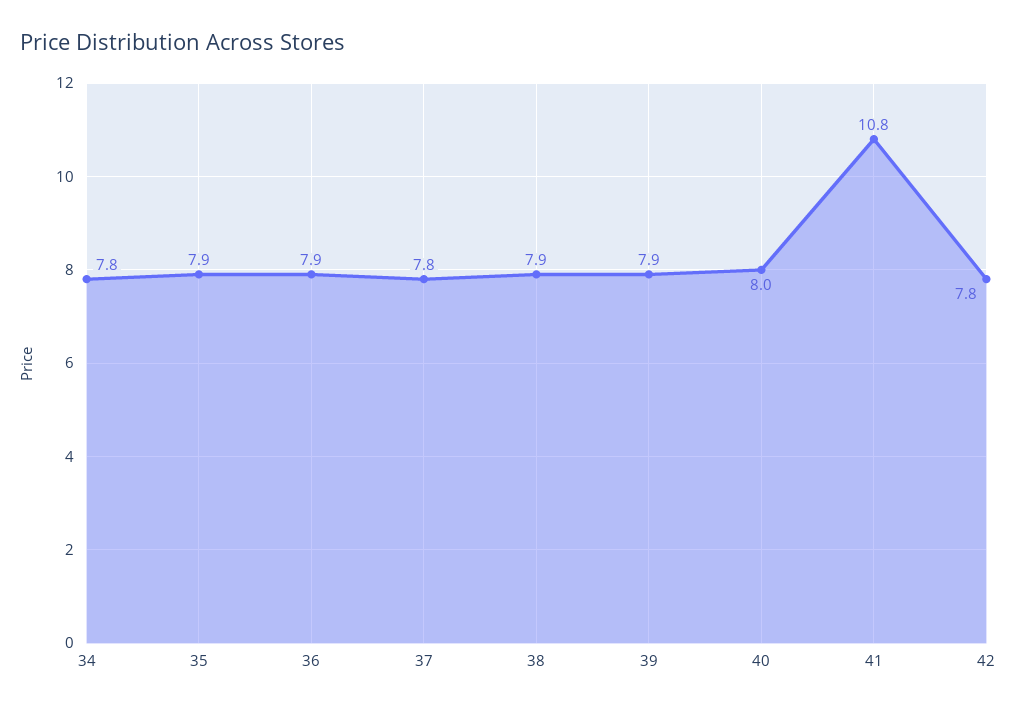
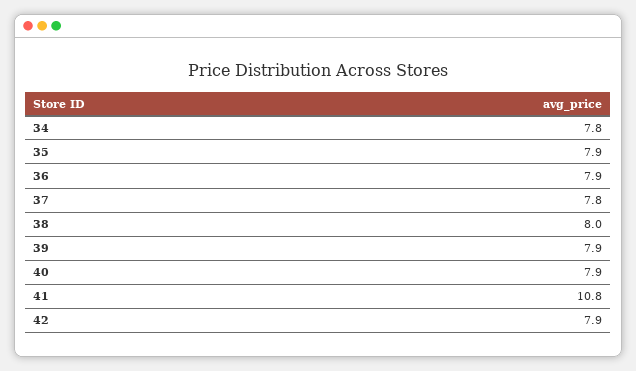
38: 7.9 -> 8
40: 8 -> 7.9
42: 7.8 -> 7.9

